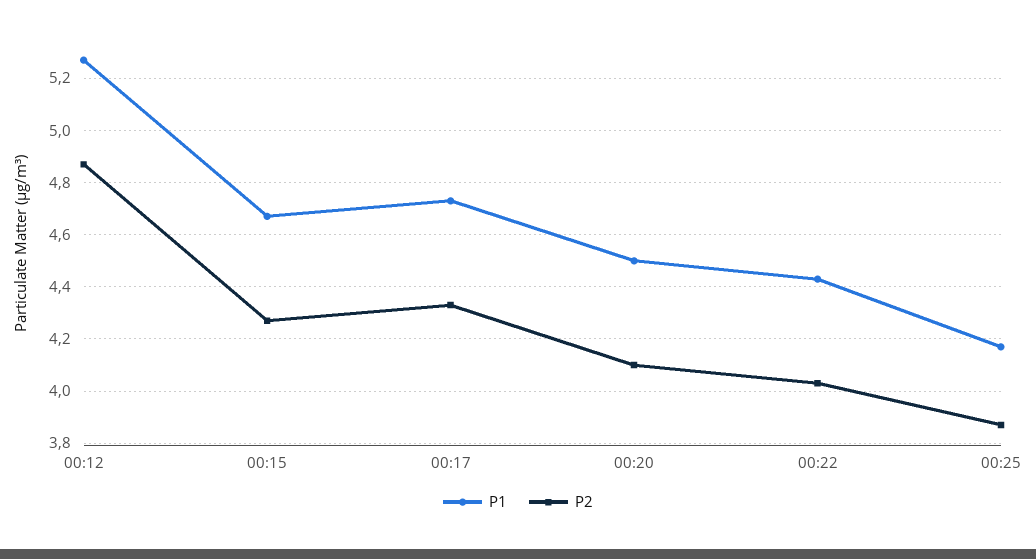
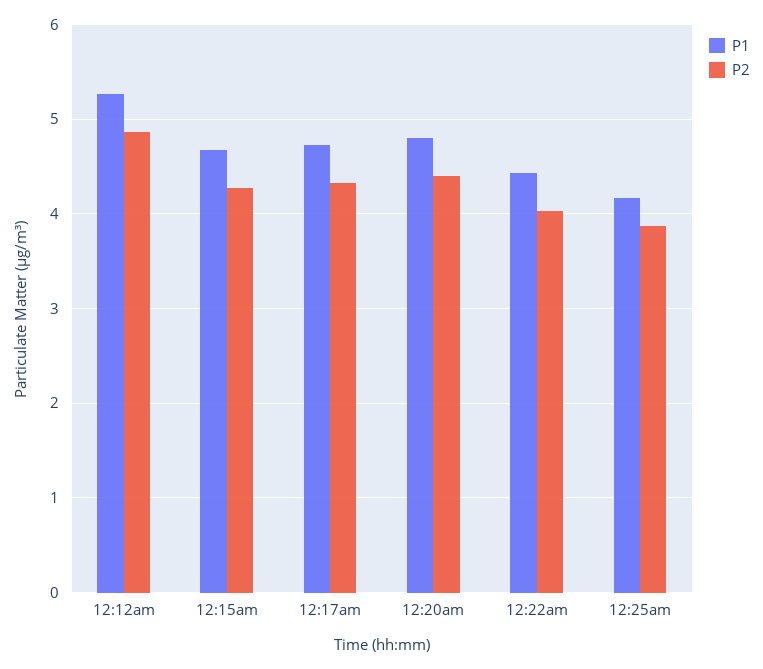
P1, 00:20: 4.5 -> 4.8
P2, 00:20: 4.1 -> 4.4

